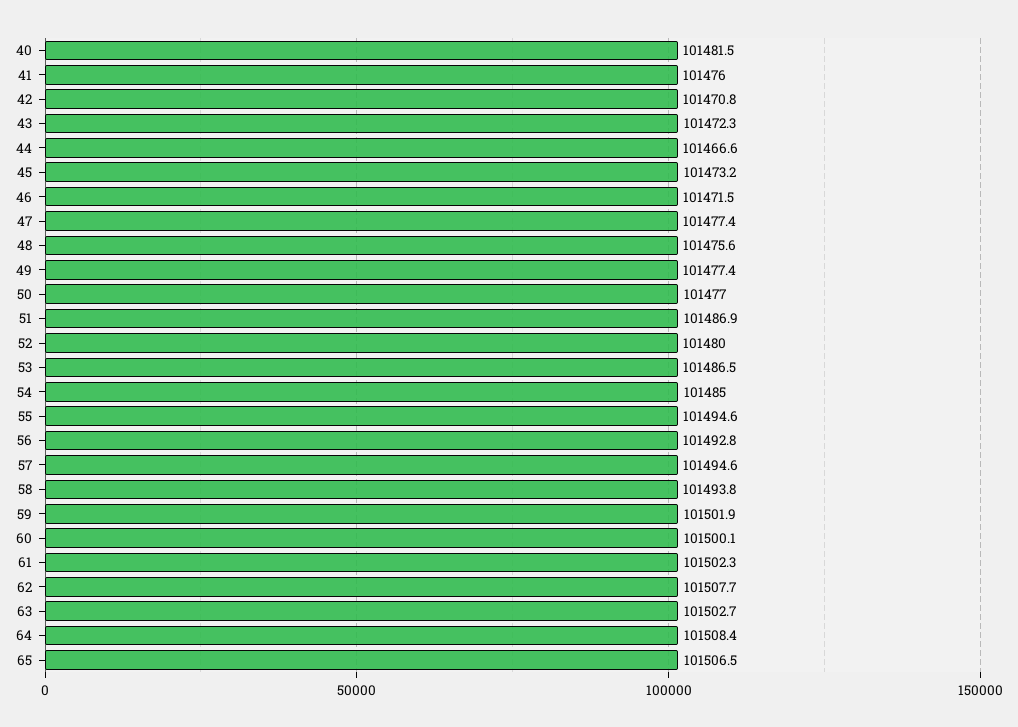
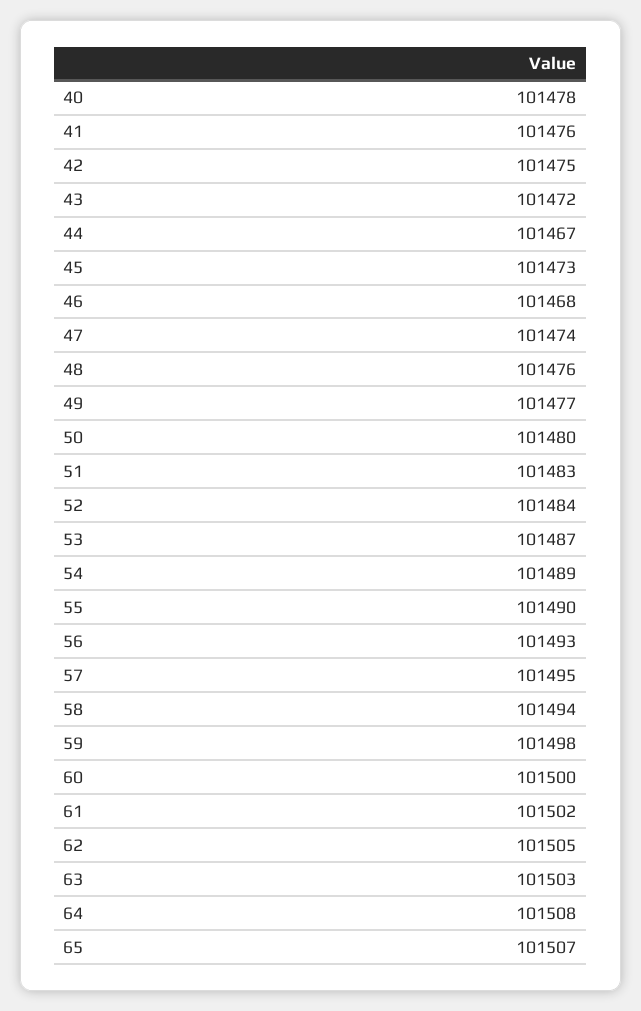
40: 101481.5 -> 101478
42: 101470.8 -> 101475
46: 101471.5 -> 101468
47: 101477.4 -> 101474
50: 101477 -> 101480
51: 101486.9 -> 101483
52: 101480 -> 101484
54: 101485 -> 101489
55: 101494.6 -> 101490
59: 101501.9 -> 101498
62: 101507.7 -> 101505

